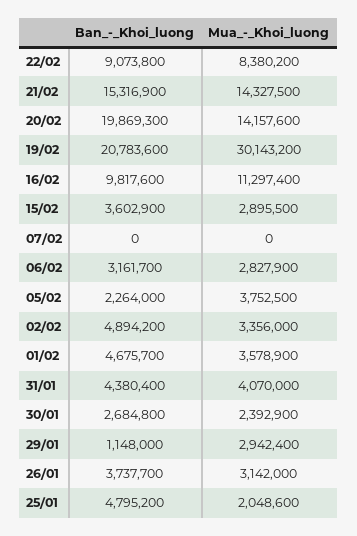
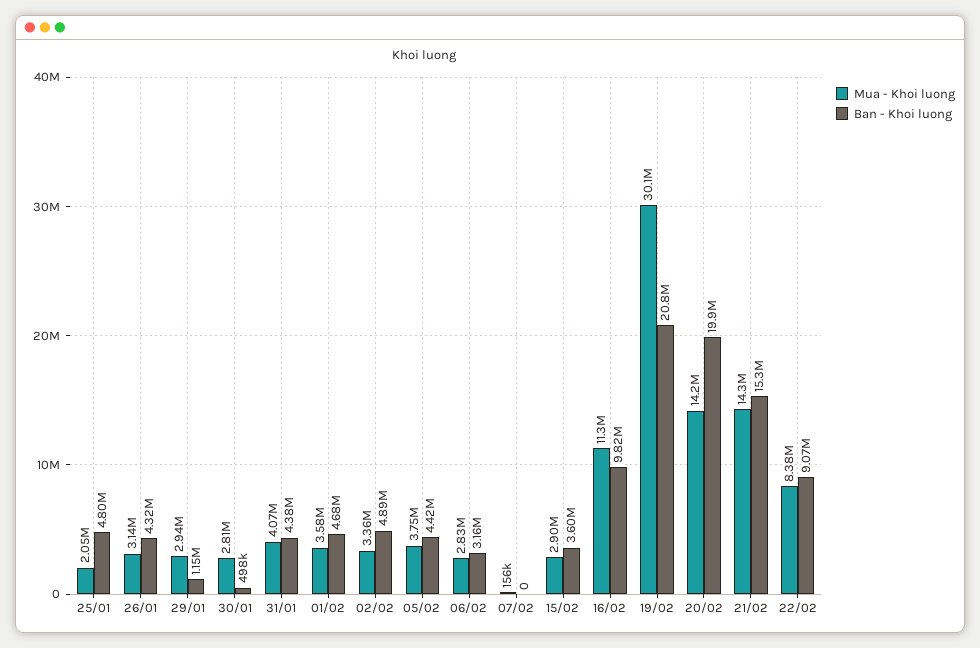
Mua_-_Khoi_luong, 07/02: 0 -> 156000
Ban_-_Khoi_luong, 05/02: 2264000 -> 4420000
Ban_-_Khoi_luong, 30/01: 2684800 -> 498000
Mua_-_Khoi_luong, 30/01: 2392900 -> 2810000
Ban_-_Khoi_luong, 26/01: 3737700 -> 4320000

